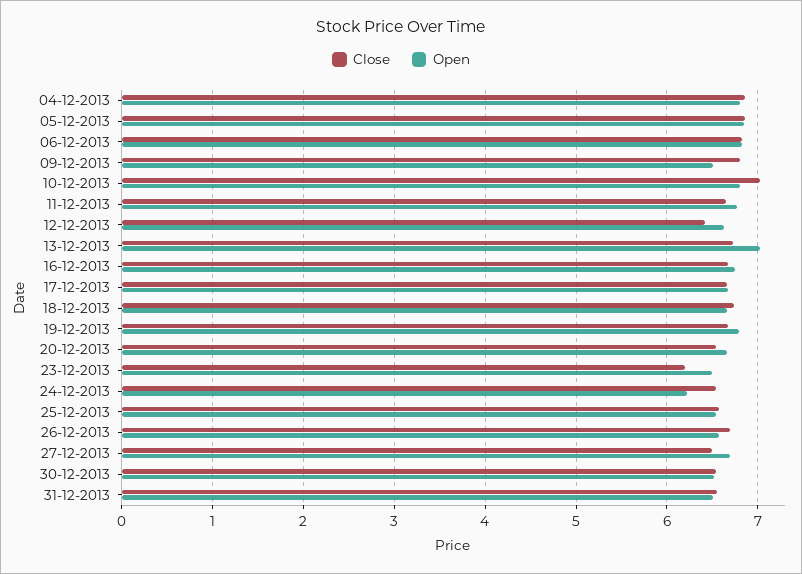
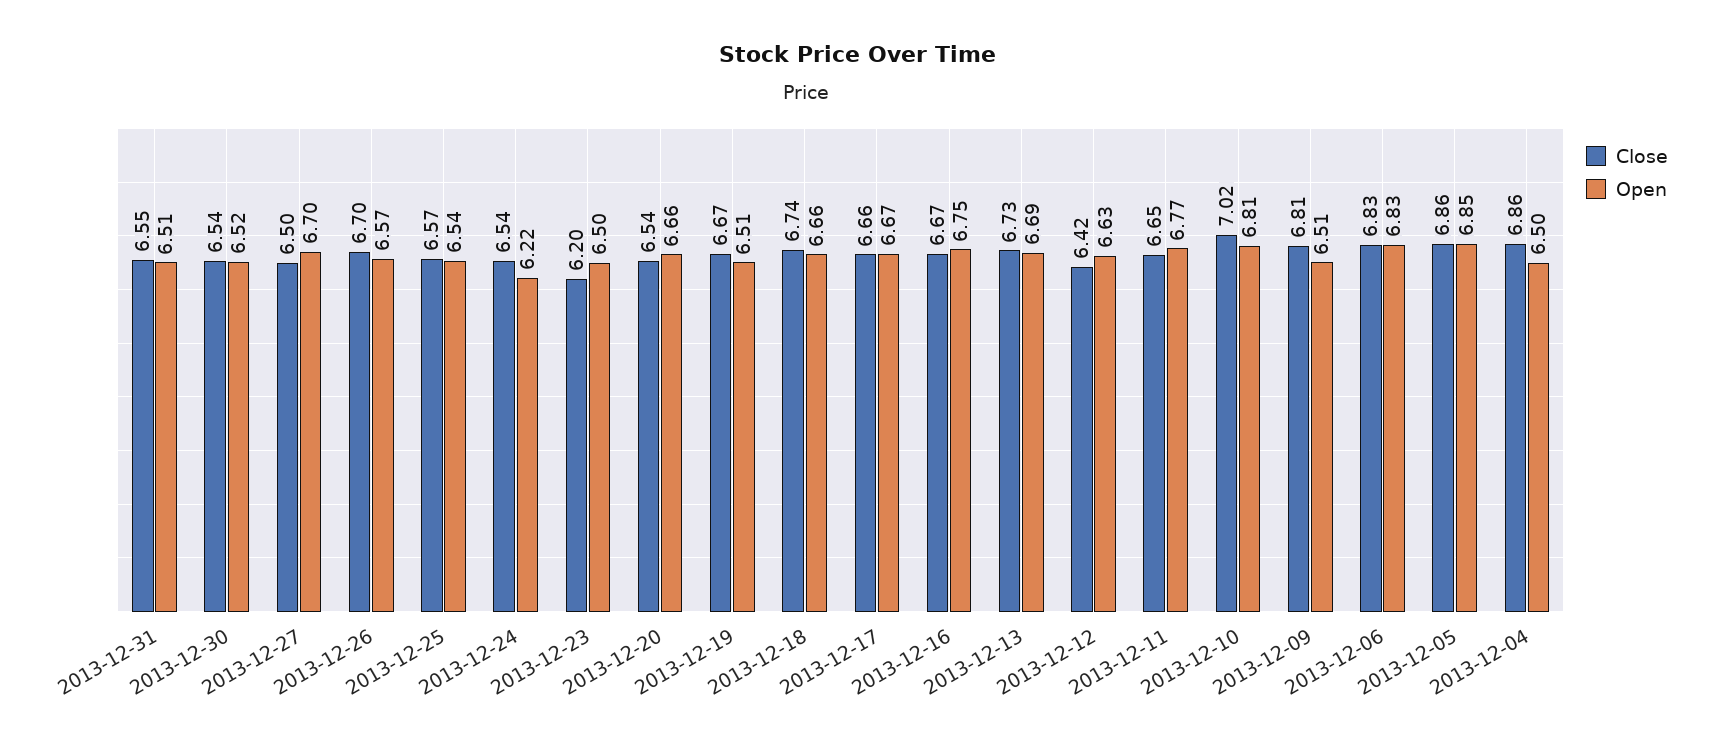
Open, 04-12-2013: 6.8 -> 6.5
Open, 13-12-2013: 7 -> 6.69
Open, 19-12-2013: 6.8 -> 6.51

